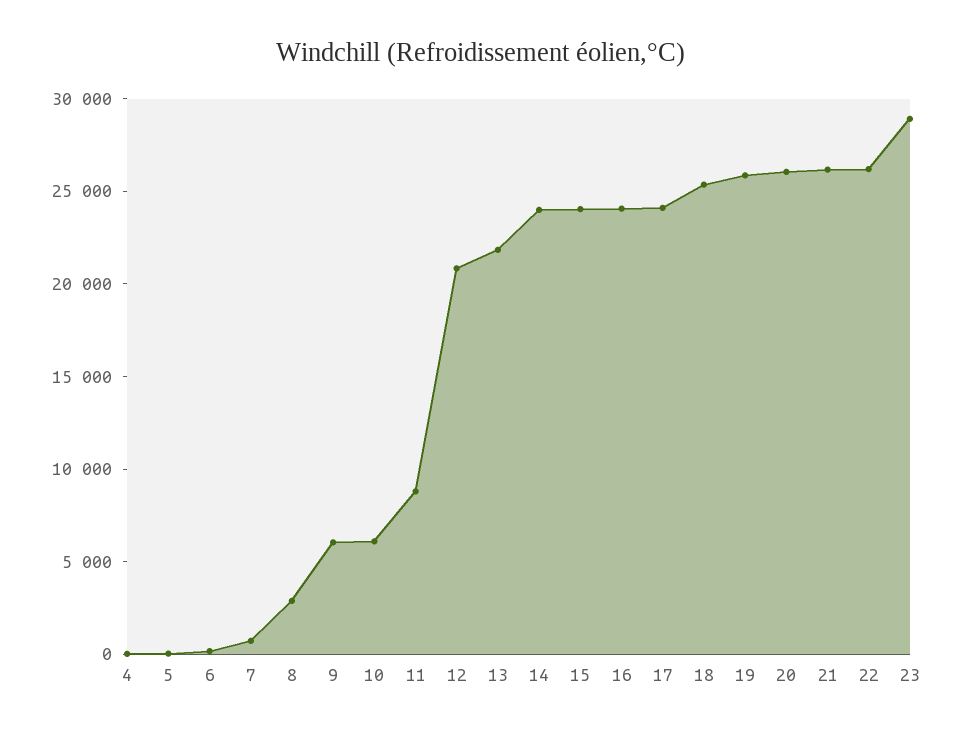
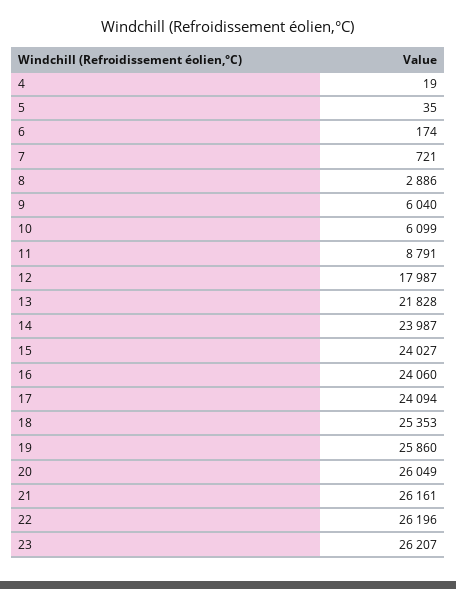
12: 21000 -> 17987
23: 29000 -> 26207

